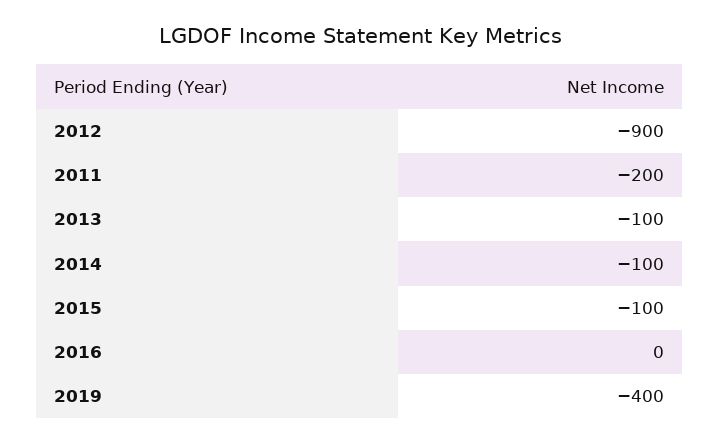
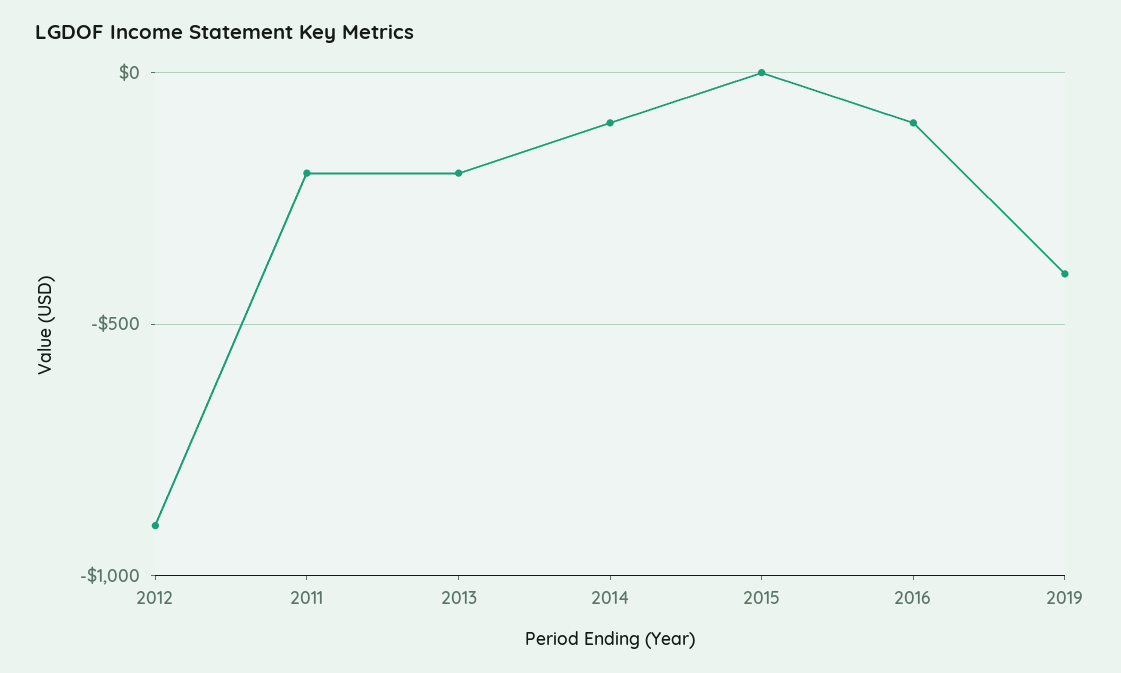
2013: -100 -> -200
2015: -100 -> 0
2016: 0 -> -100

